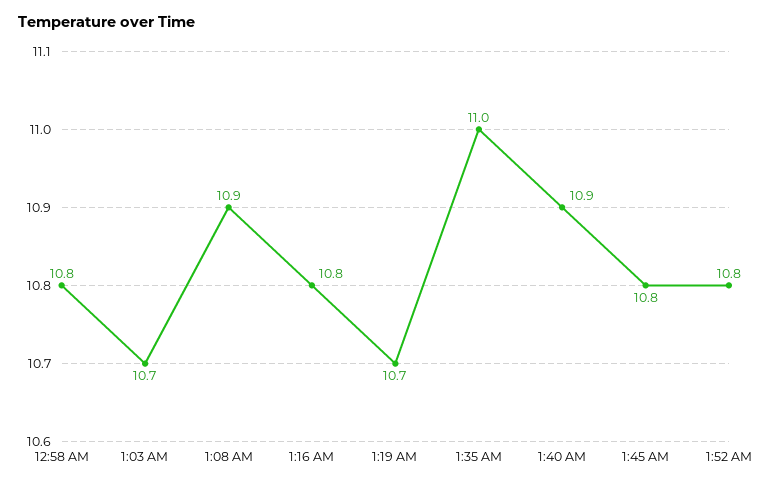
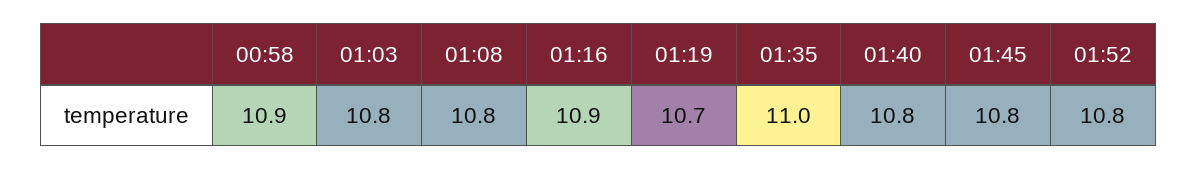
12:58 AM: 10.8 -> 10.9
1:03 AM: 10.7 -> 10.8
1:08 AM: 10.9 -> 10.8
1:16 AM: 10.8 -> 10.9
1:40 AM: 10.9 -> 10.8

